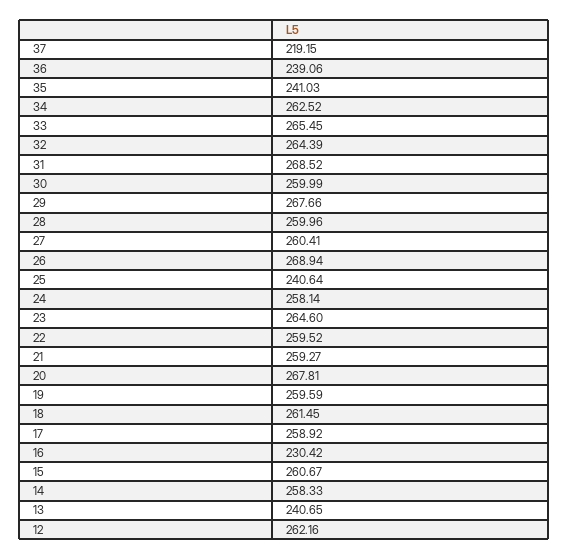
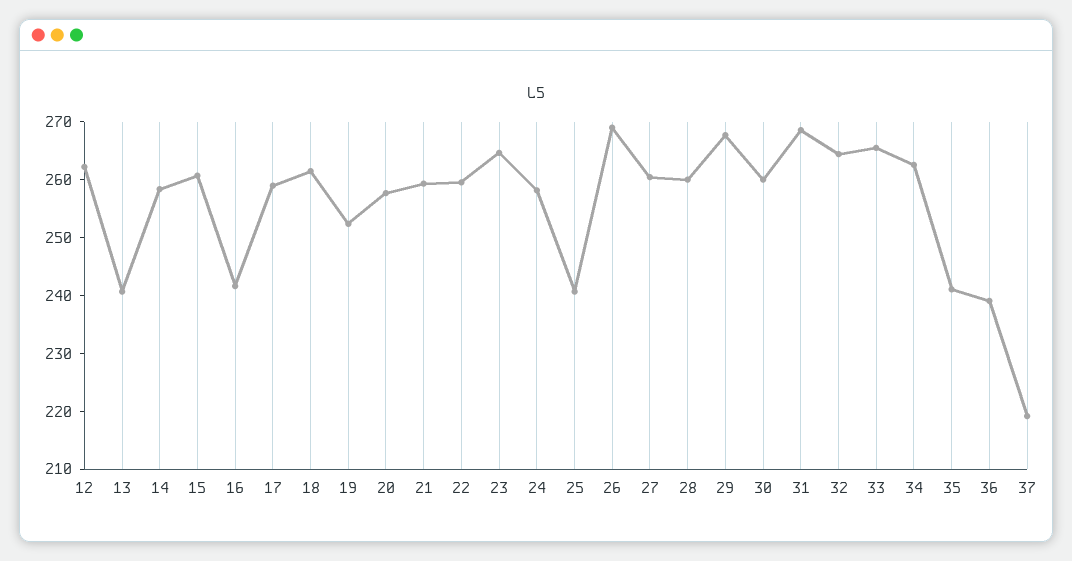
20: 267.81 -> 258
19: 259.59 -> 252
16: 230.42 -> 242

